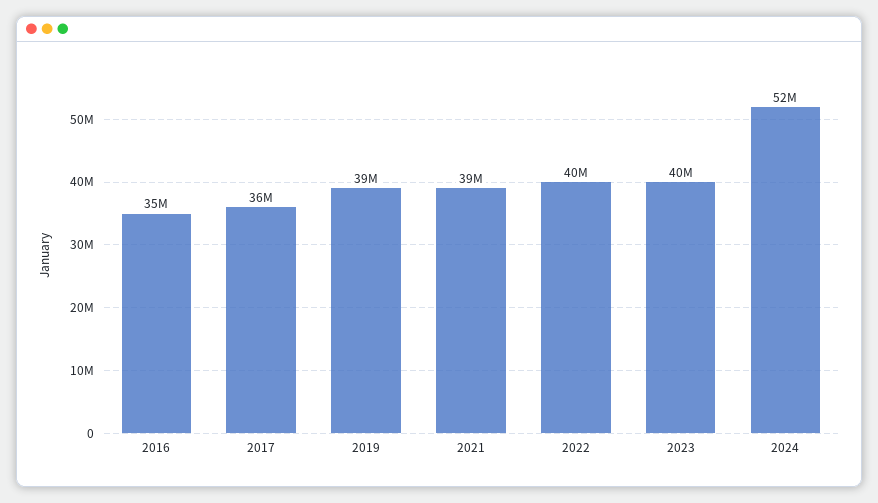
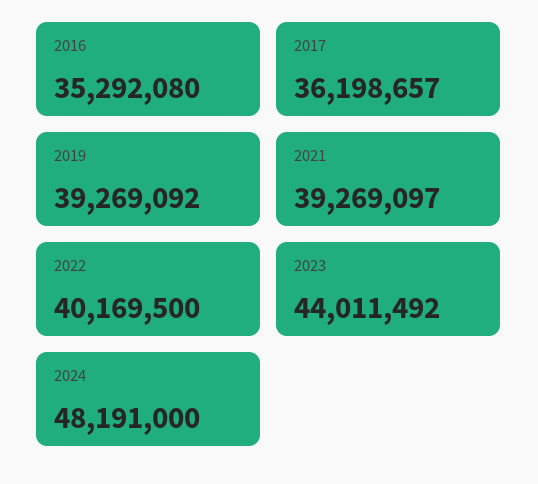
2023: 40000000 -> 44011492
2024: 52000000 -> 48191000

